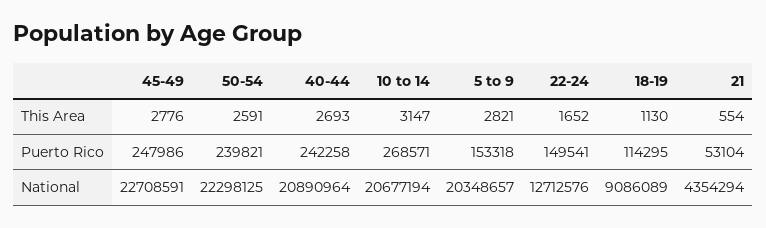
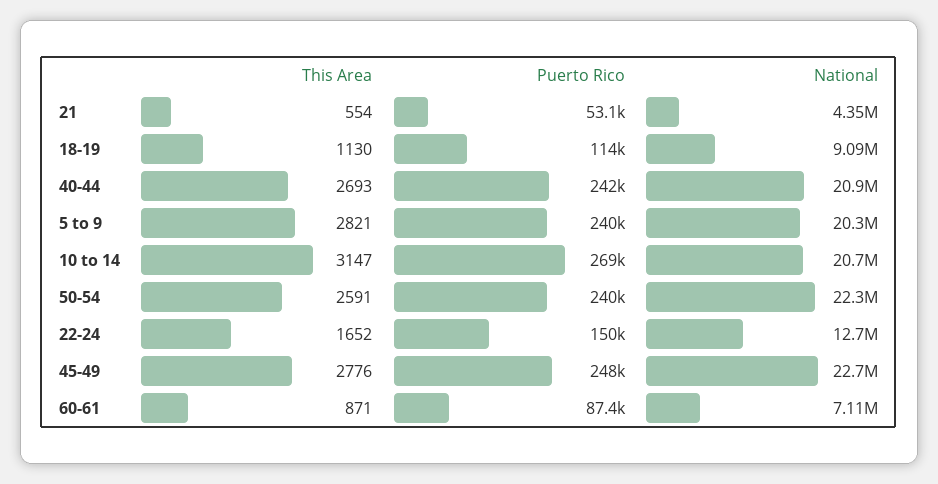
5 to 9, Puerto Rico: 153318 -> 240000
60-61, This Area: none -> 871
60-61, Puerto Rico: none -> 87400
60-61, National: none -> 7110000

